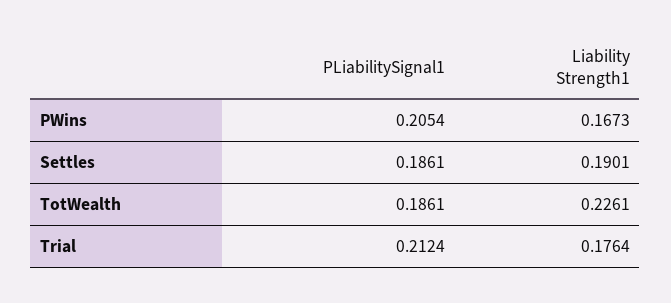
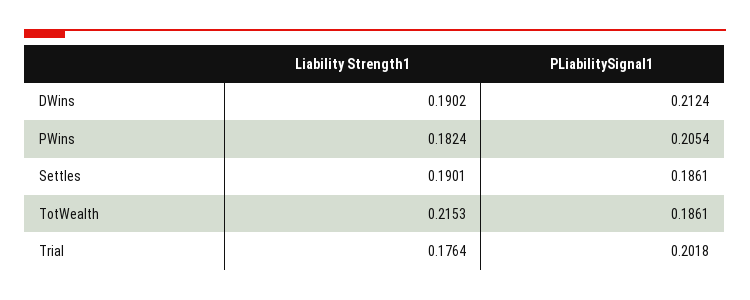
Liability Strength1, PWins: 0.1673 -> 0.1824
Liability Strength1, TotWealth: 0.2261 -> 0.2153
PLiabilitySignal1, Trial: 0.2124 -> 0.2018
Liability Strength1, DWins: none -> 0.1902
PLiabilitySignal1, DWins: none -> 0.2124

